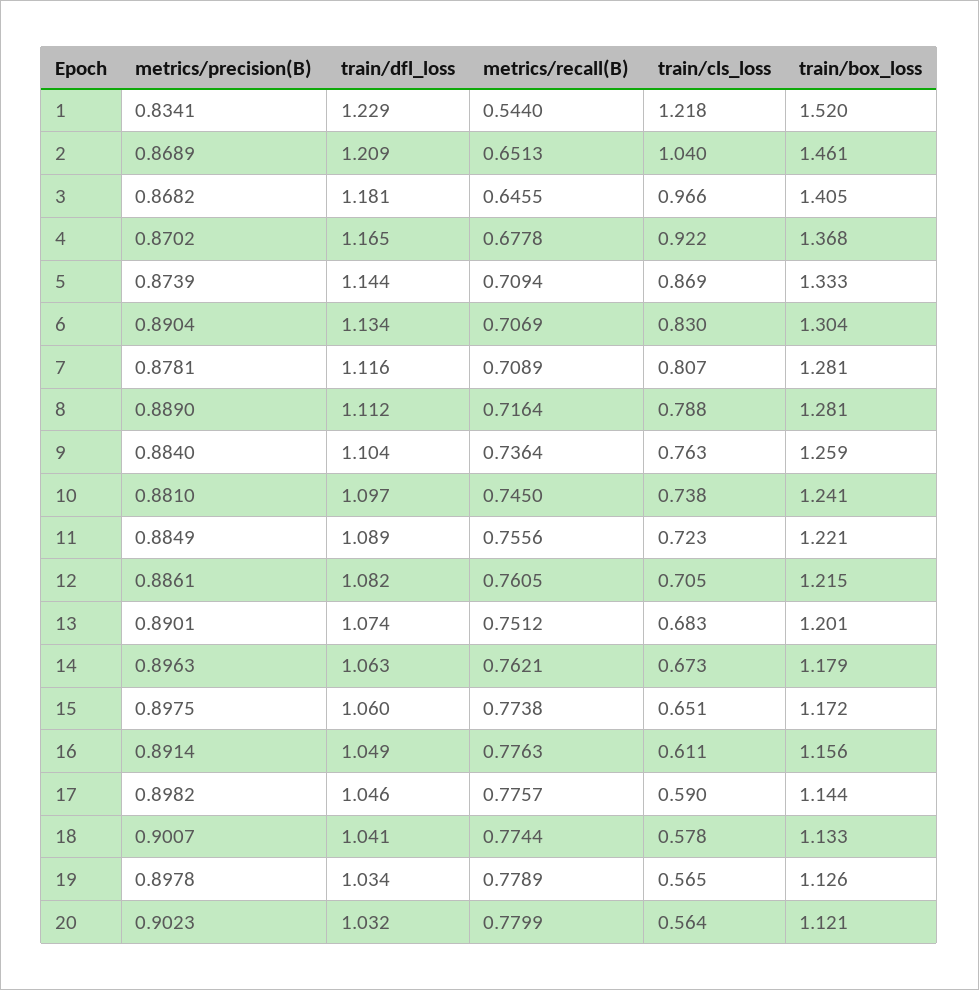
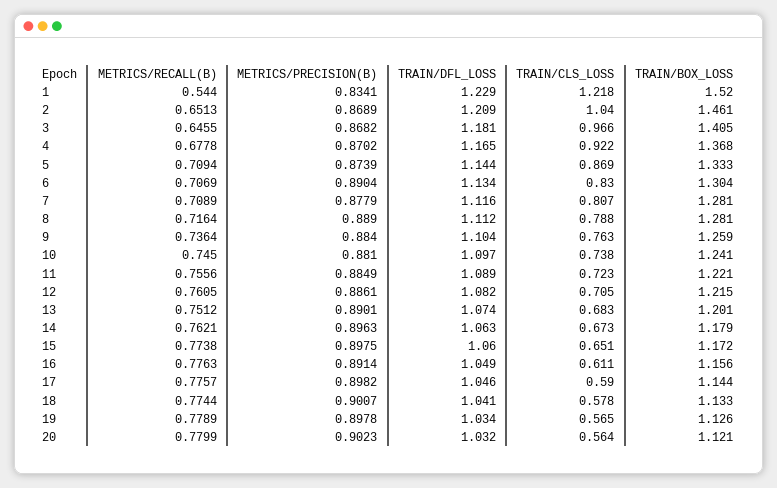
metrics/precision(B), 7: 0.8781 -> 0.8779

